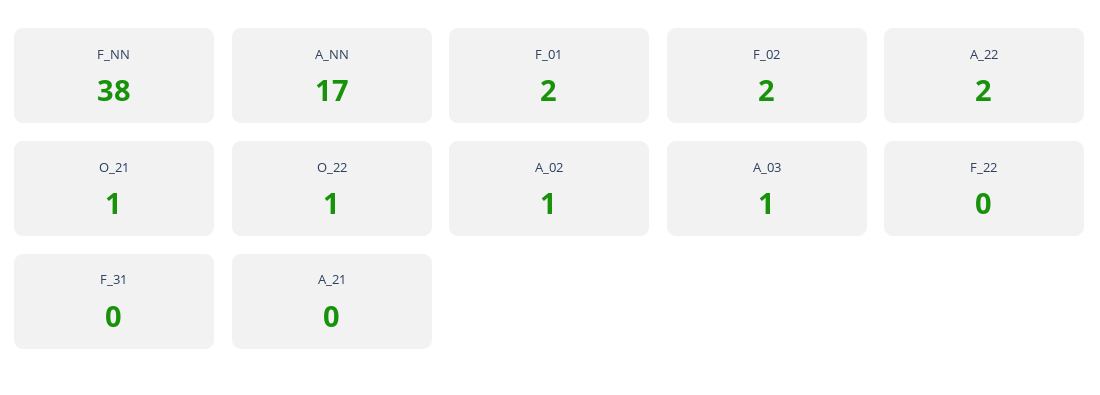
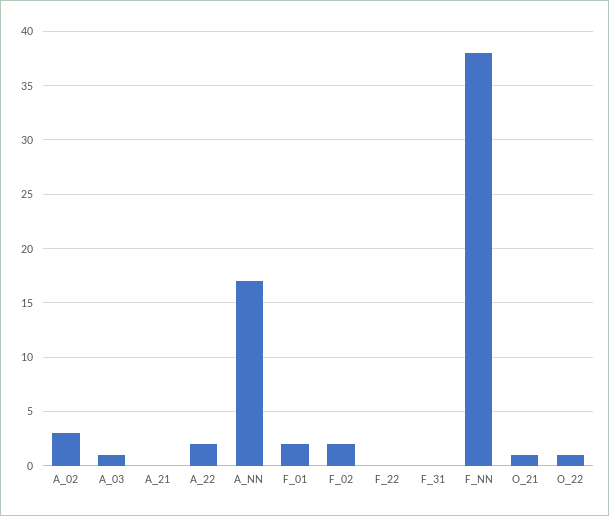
A_02: 1 -> 3

